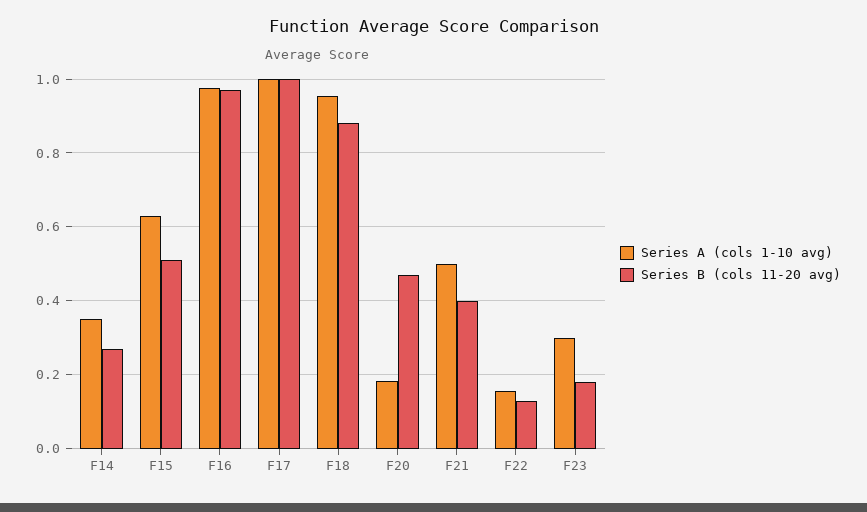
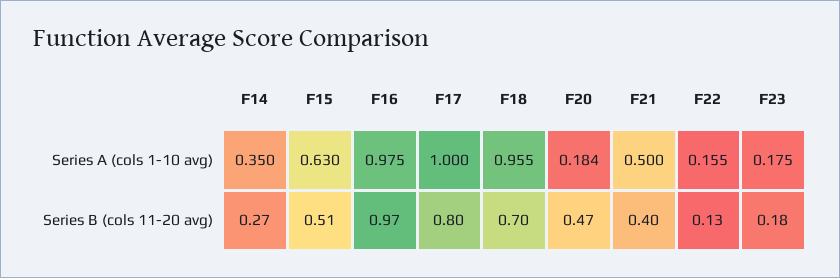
Series B (cols 11-20 avg), F17: 1 -> 0.8
Series B (cols 11-20 avg), F18: 0.88 -> 0.7
Series A (cols 1-10 avg), F23: 0.3 -> 0.175

